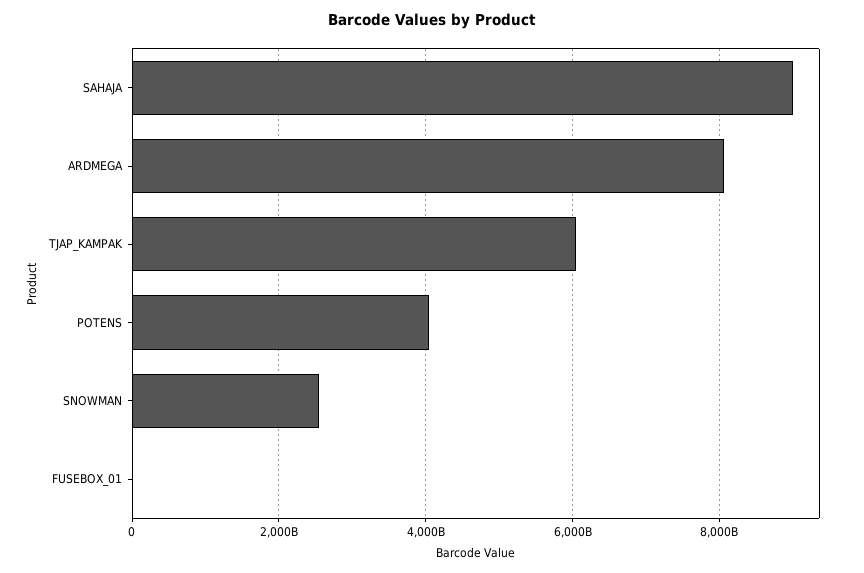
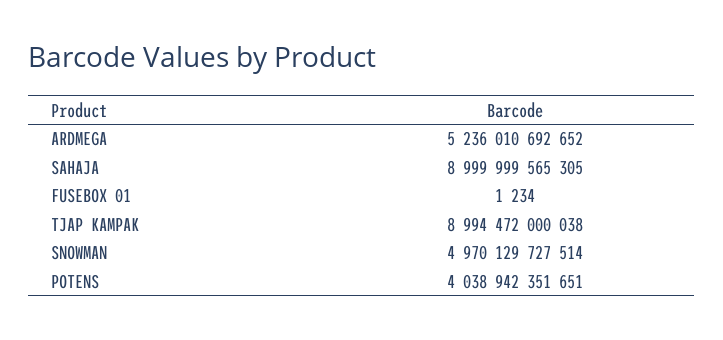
ARDMEGA: 8000000000000 -> 5236010692652
TJAP_KAMPAK: 6000000000000 -> 8994472000038
SNOWMAN: 2600000000000 -> 4970129727514

